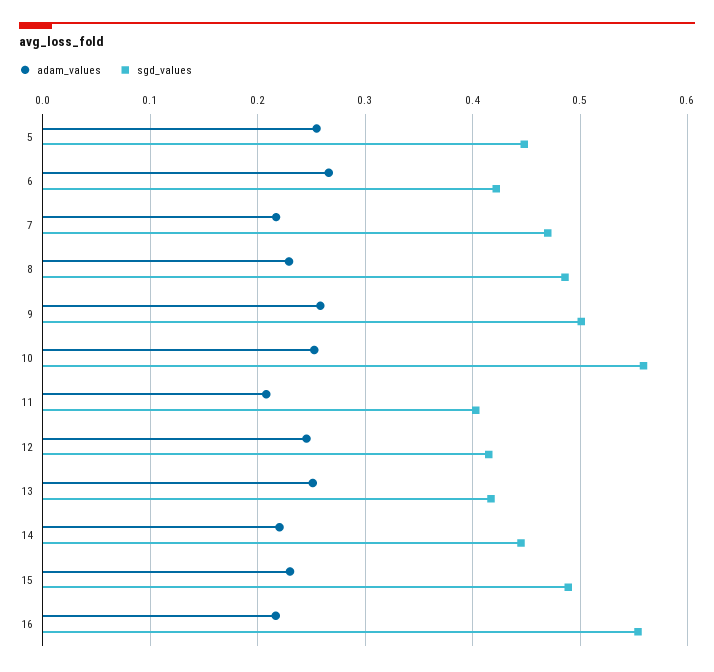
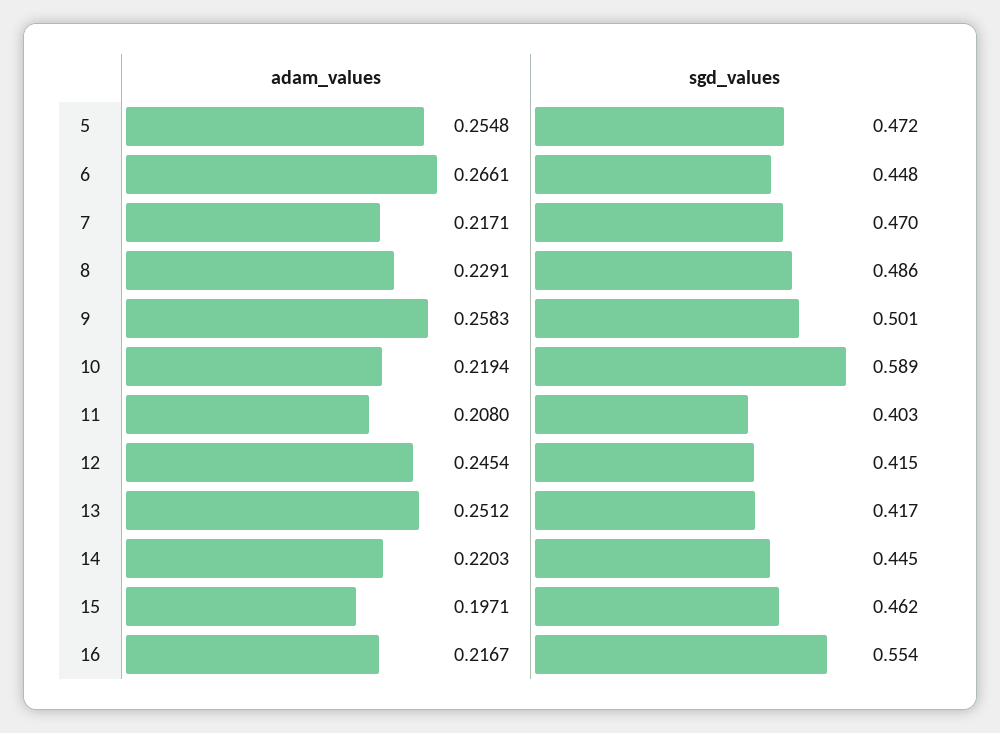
sgd_values, 5: 0.45 -> 0.472
sgd_values, 6: 0.42 -> 0.448
adam_values, 10: 0.25 -> 0.2194
sgd_values, 10: 0.56 -> 0.589
adam_values, 15: 0.23 -> 0.1971
sgd_values, 15: 0.49 -> 0.462

